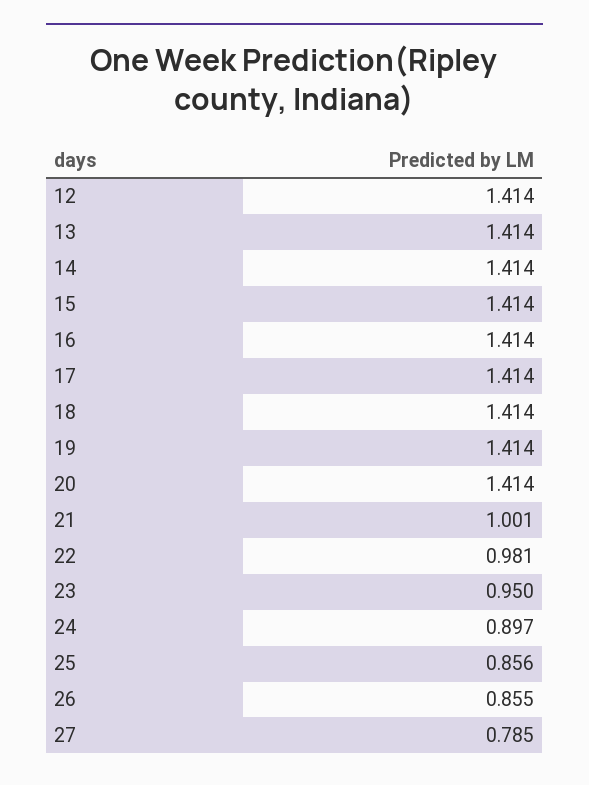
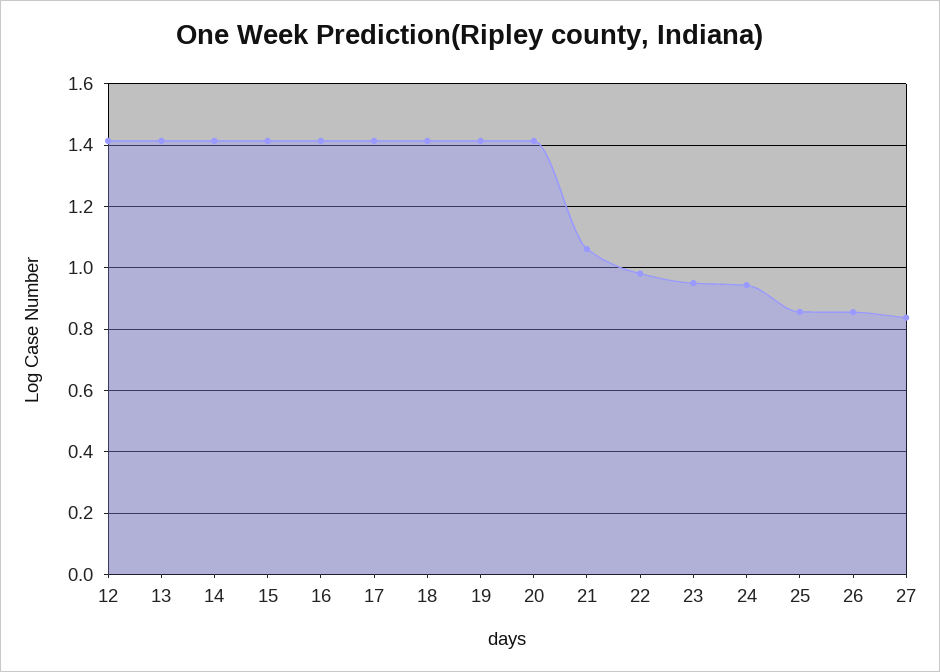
21: 1.001 -> 1.06
24: 0.897 -> 0.94
27: 0.785 -> 0.84

